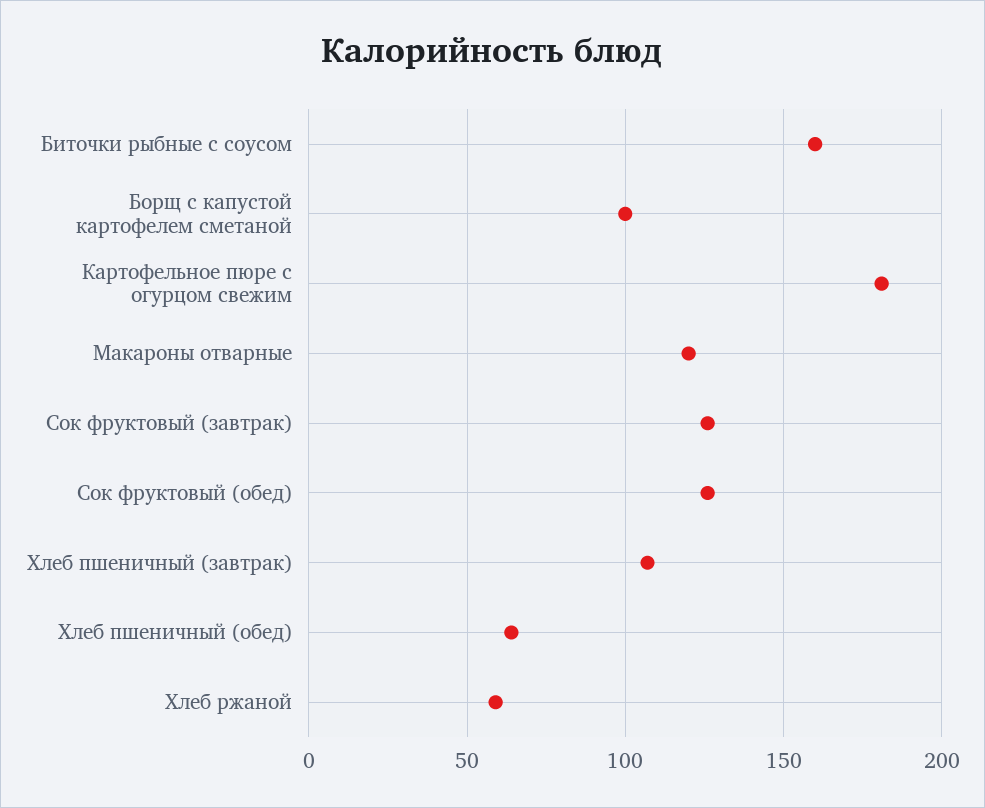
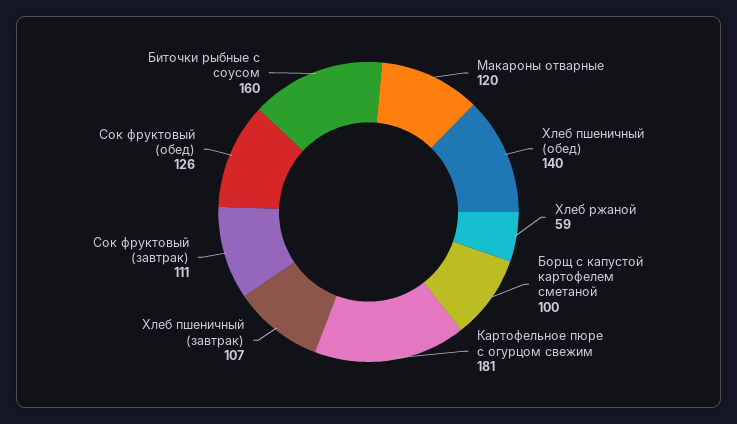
Сок фруктовый (завтрак): 125 -> 111
Хлеб пшеничный (обед): 65 -> 140

